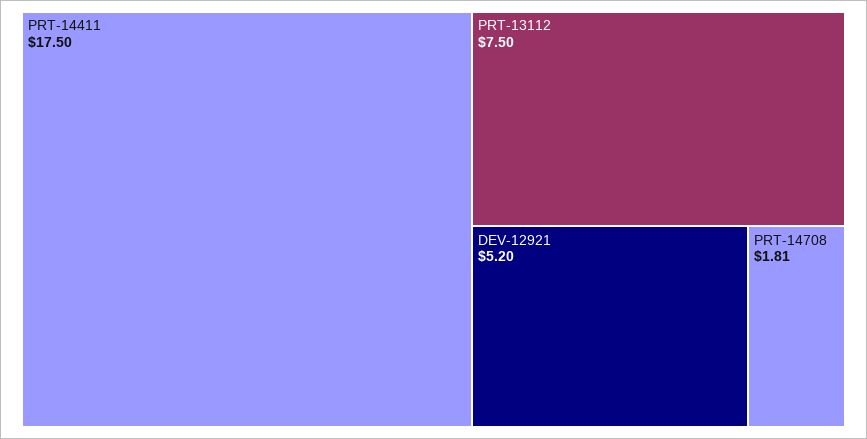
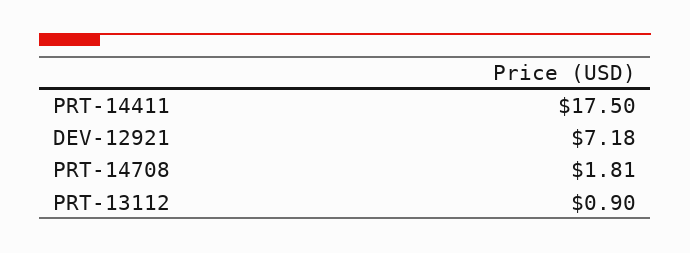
PRT-13112: 7.5 -> 0.9
DEV-12921: 5.2 -> 7.18

